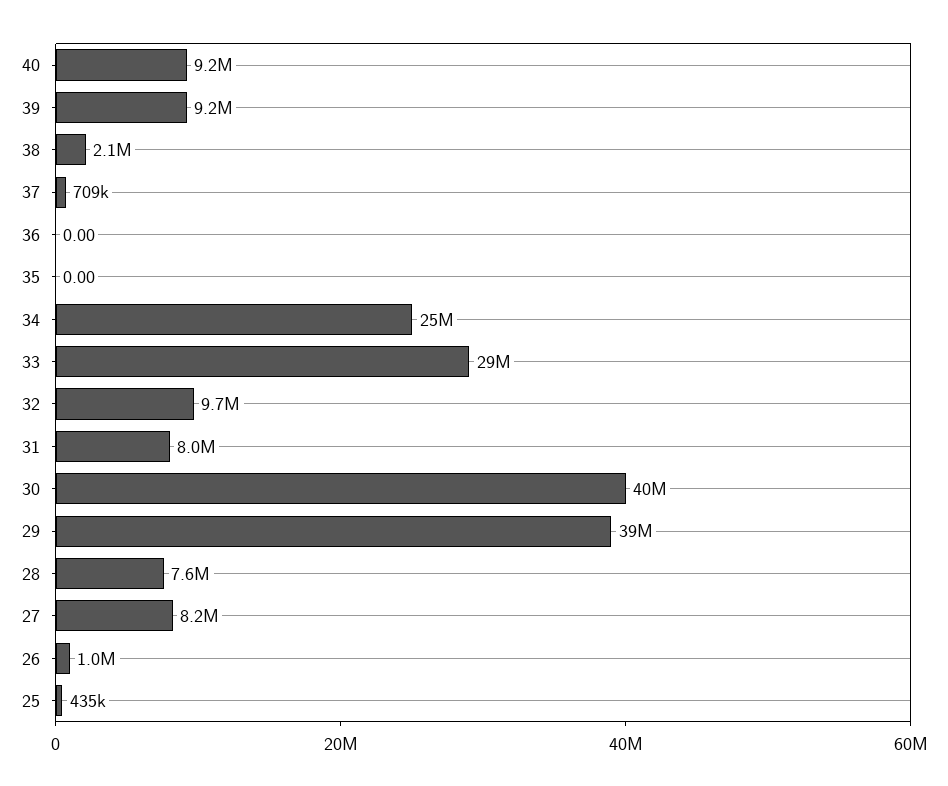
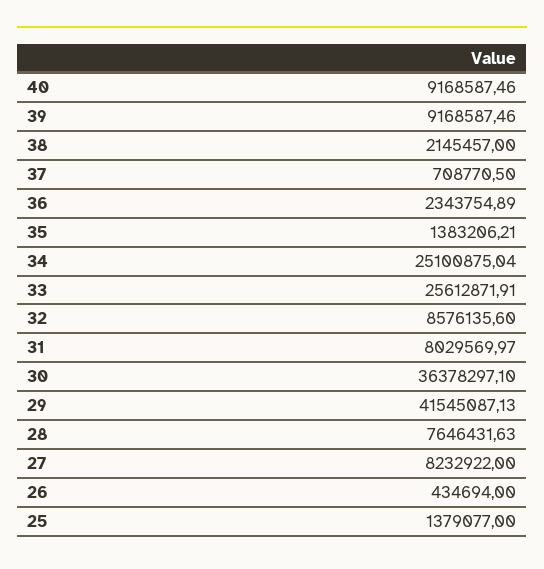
36: 0 -> 2343754.89
35: 0 -> 1383206.21
33: 29000000 -> 25612871.91
32: 9700000 -> 8576135.6
30: 40000000 -> 36378297.1
29: 39000000 -> 41545087.13
26: 1000000 -> 434694
25: 435000 -> 1379077

